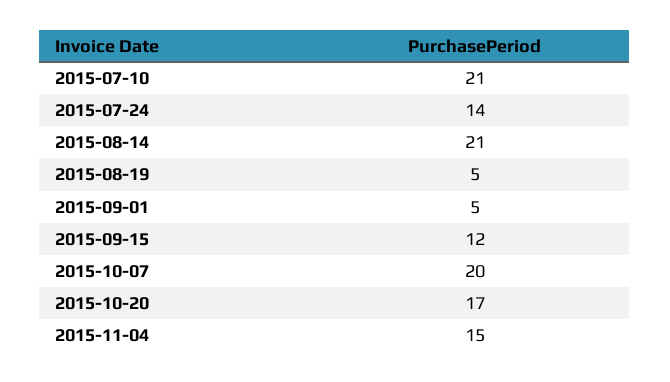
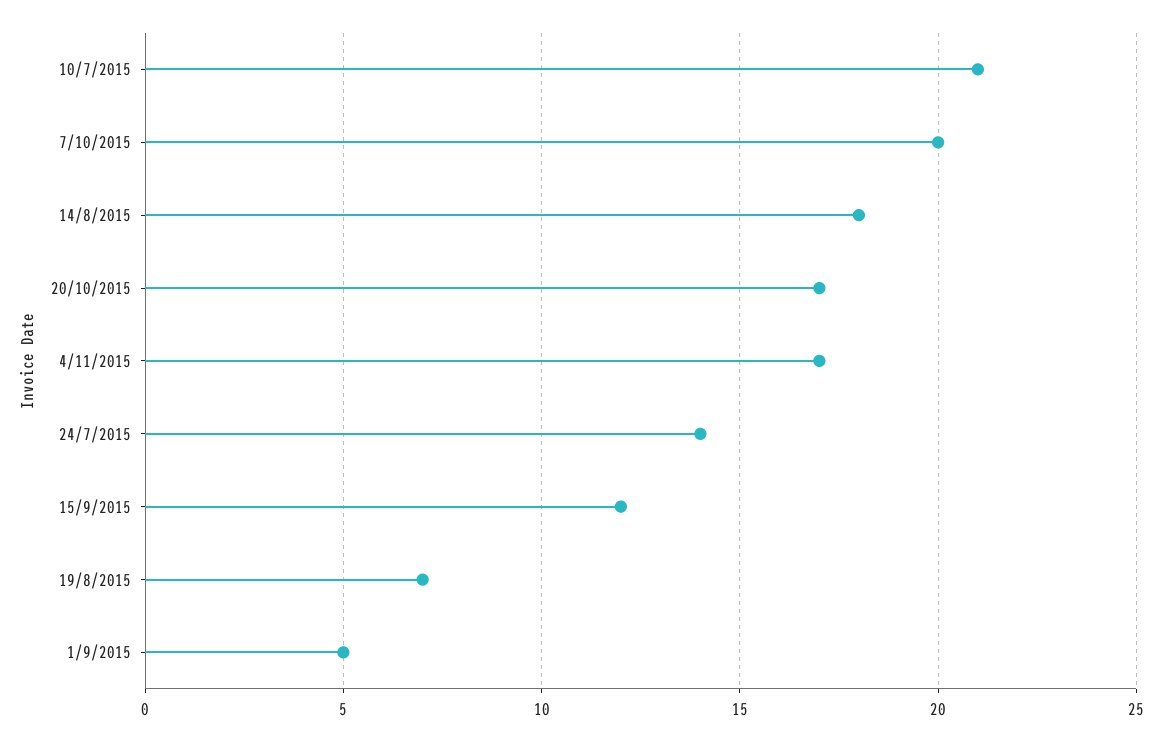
2015-08-14: 21 -> 18
2015-08-19: 5 -> 7
2015-11-04: 15 -> 17

